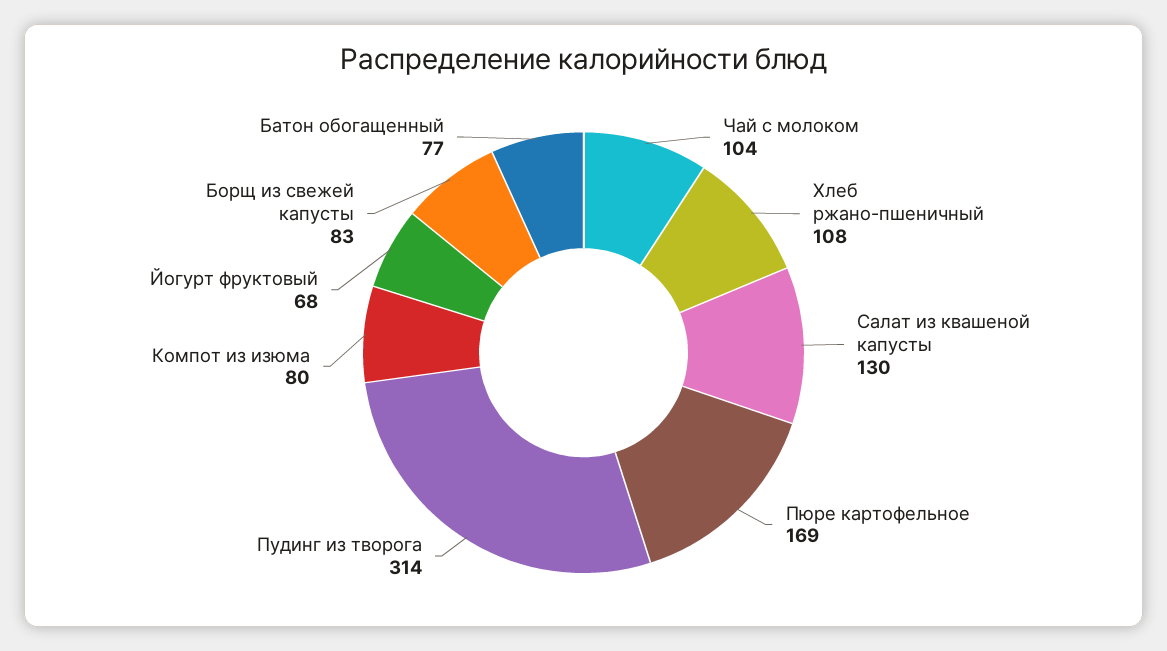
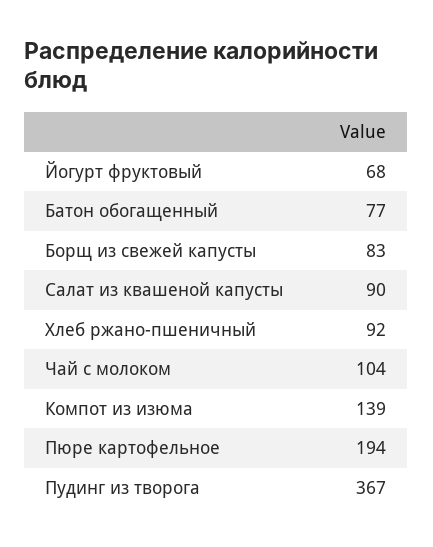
Хлеб ржано-пшеничный: 108 -> 92
Салат из квашеной капусты: 130 -> 90
Пюре картофельное: 169 -> 194
Пудинг из творога: 314 -> 367
Компот из изюма: 80 -> 139

